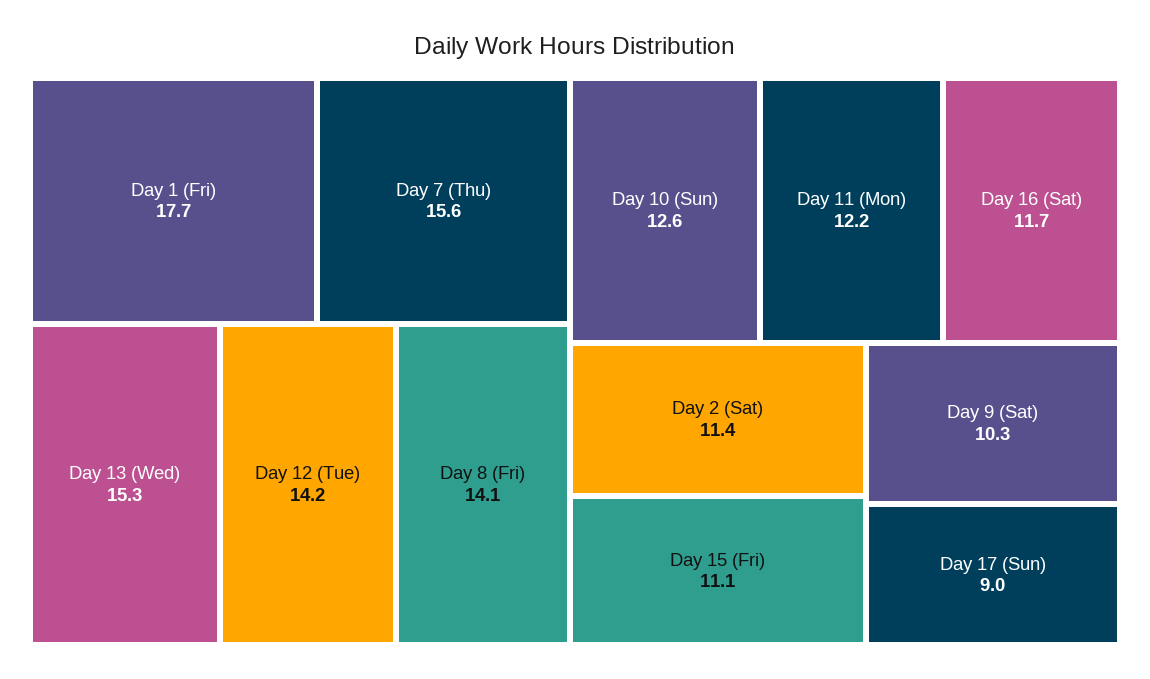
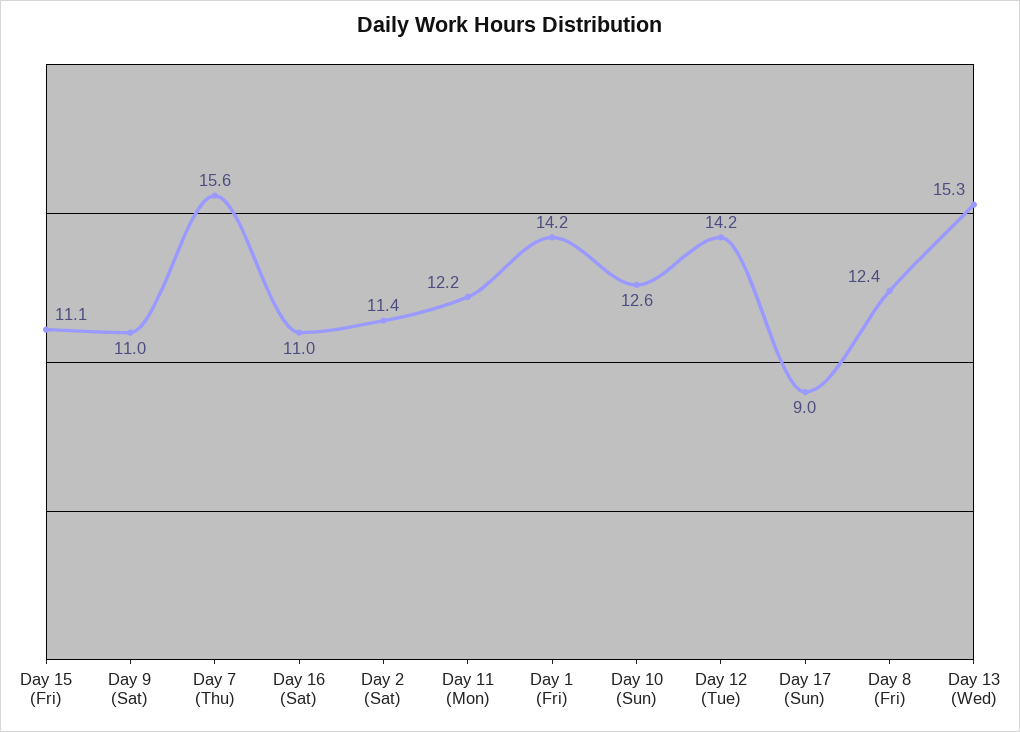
Day 1 (Fri): 17.7 -> 14.2
Day 8 (Fri): 14.1 -> 12.4
Day 16 (Sat): 11.7 -> 11
Day 9 (Sat): 10.3 -> 11

